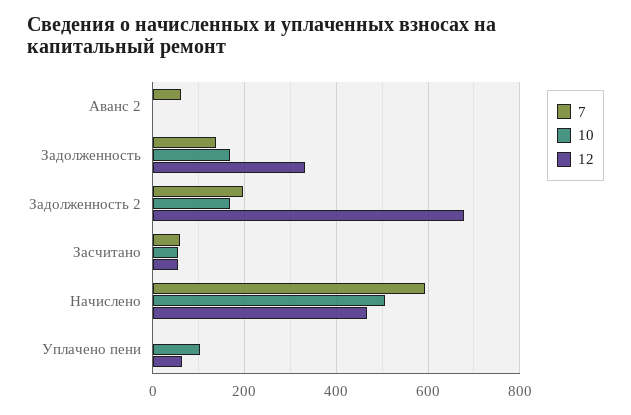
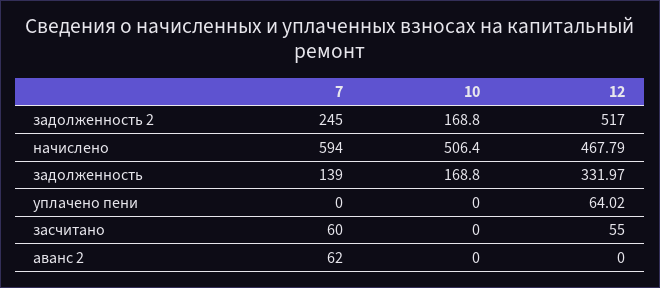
7, Задолженность 2: 200 -> 245
12, Задолженность 2: 680 -> 517
10, Засчитано: 60 -> 0
10, Уплачено пени: 100 -> 0

